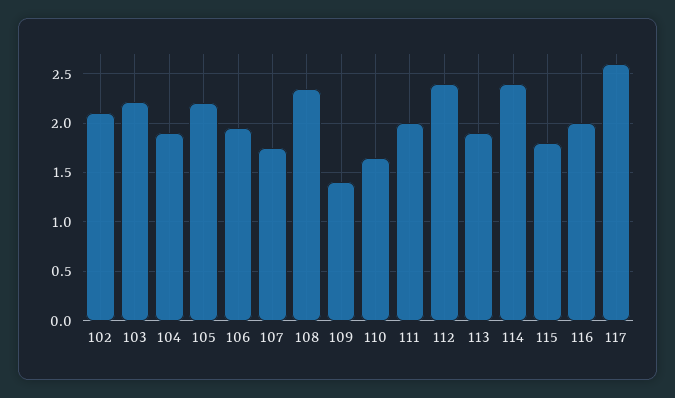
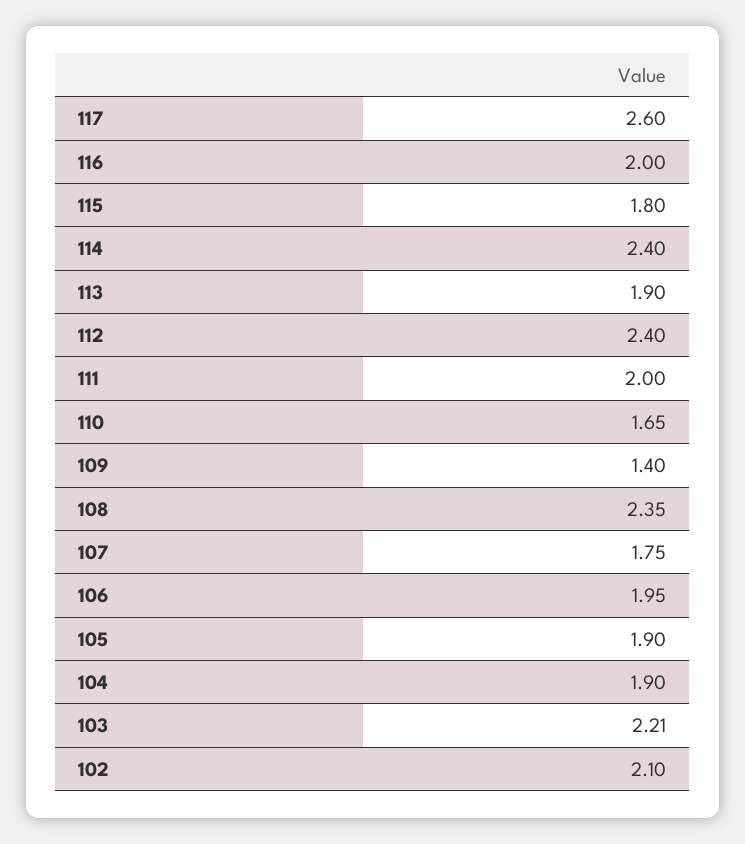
105: 2.2 -> 1.9

